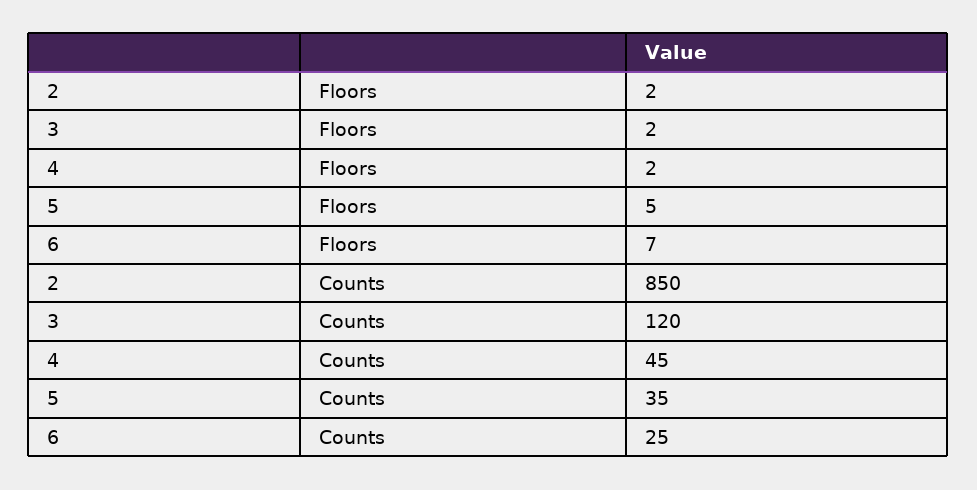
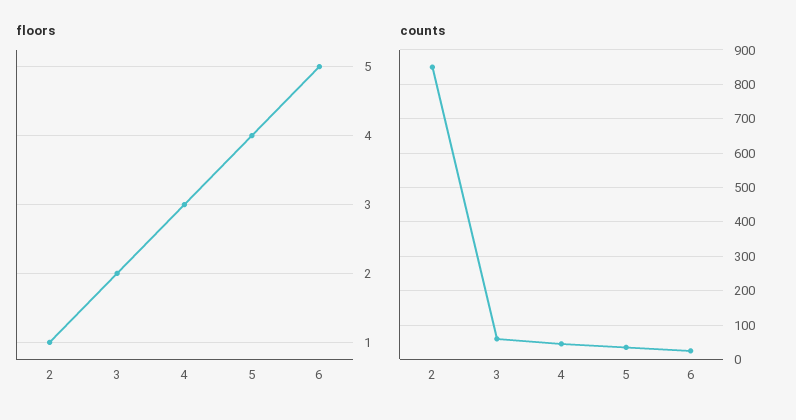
Floors, 2: 2 -> 1
Floors, 4: 2 -> 3
Floors, 5: 5 -> 4
Floors, 6: 7 -> 5
Counts, 3: 120 -> 60

